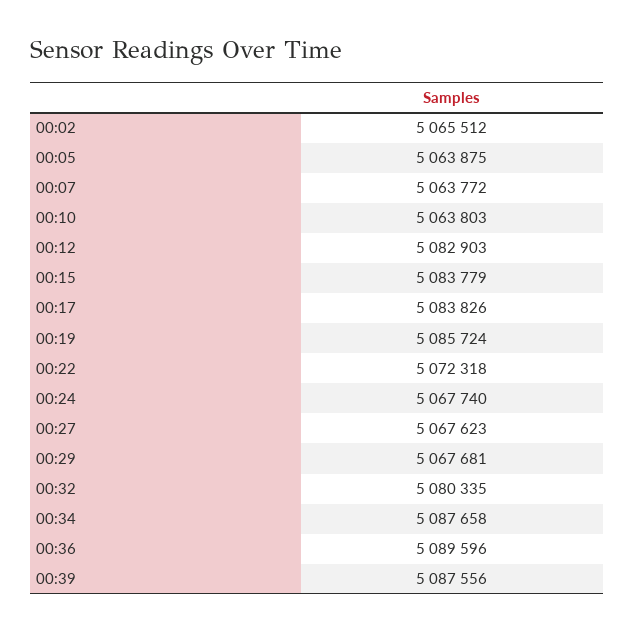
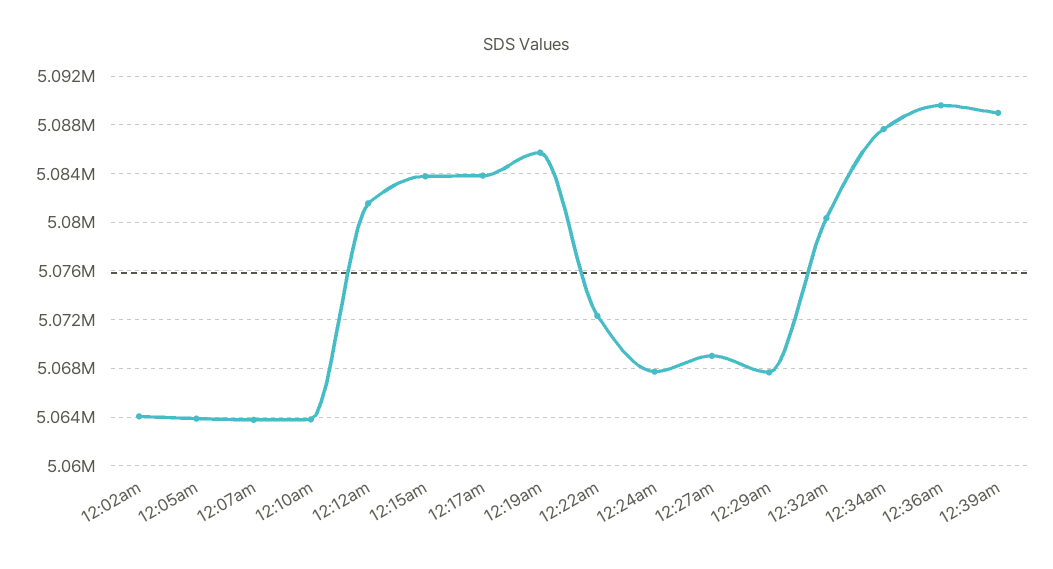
00:02: 5065512 -> 5064000
00:12: 5082903 -> 5081500
00:27: 5067623 -> 5069000
00:39: 5087556 -> 5089000

